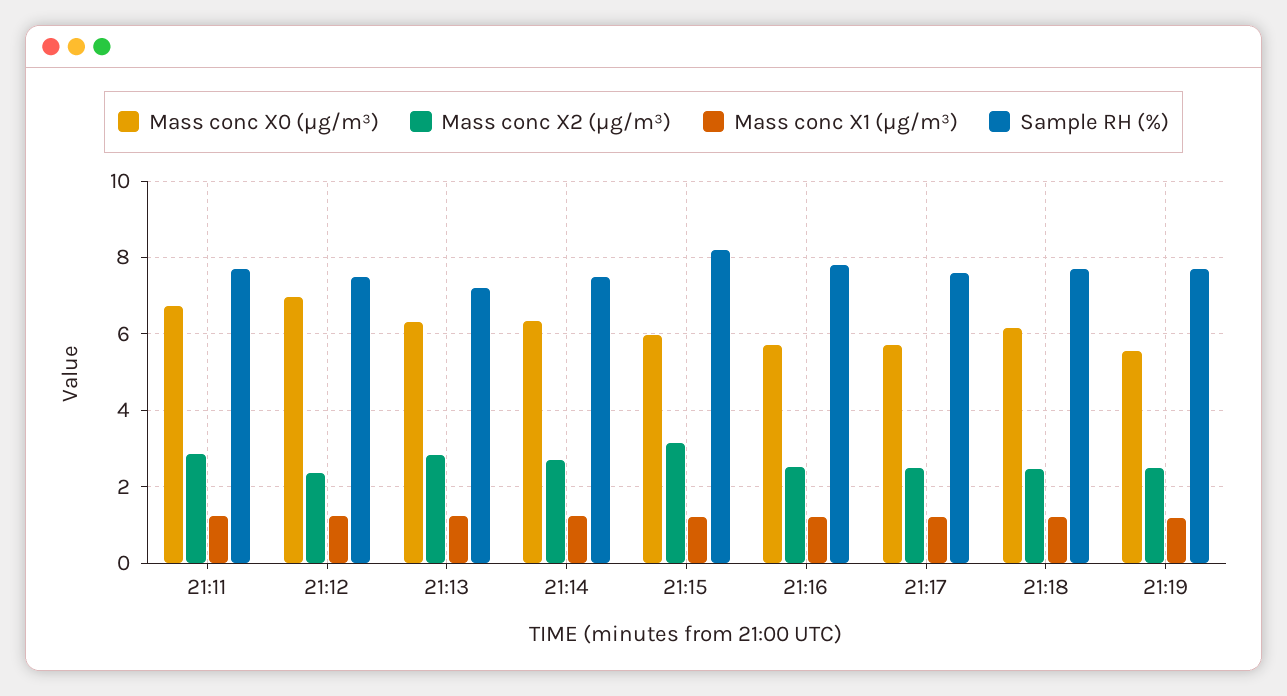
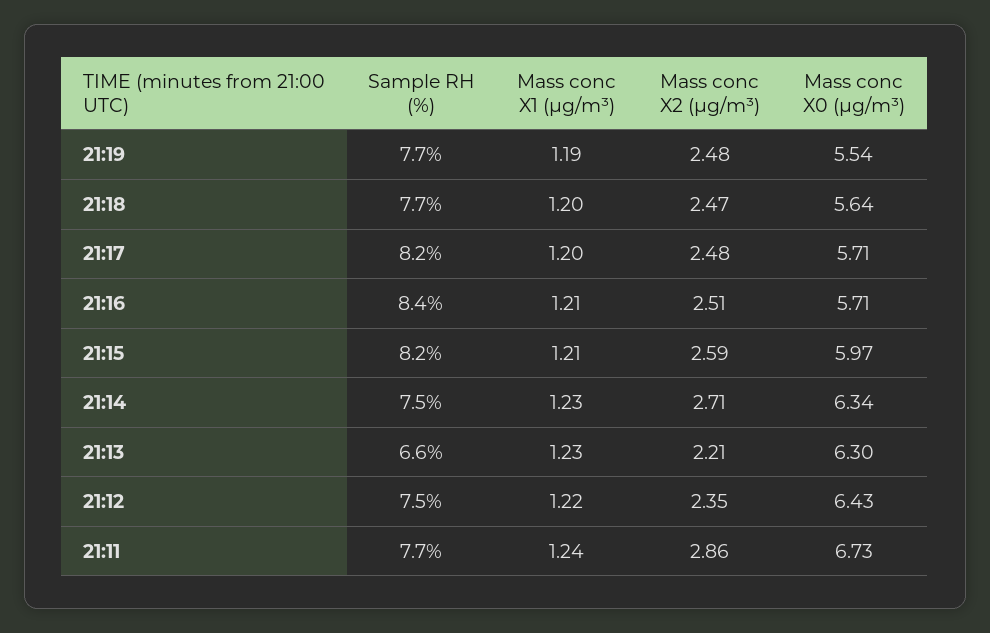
Mass conc X0 (μg/m³), 21:12: 7 -> 6.43
Mass conc X2 (μg/m³), 21:13: 2.8 -> 2.21
Sample RH (%), 21:13: 7.2 -> 6.6
Mass conc X2 (μg/m³), 21:15: 3.2 -> 2.59
Sample RH (%), 21:16: 7.8 -> 8.4
Sample RH (%), 21:17: 7.6 -> 8.2
Mass conc X0 (μg/m³), 21:18: 6.2 -> 5.64

